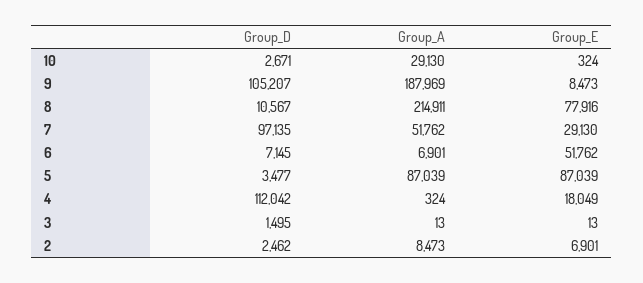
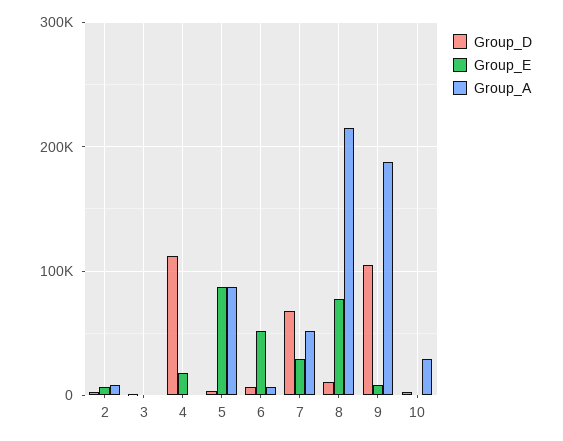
Group_D, 7: 97135 -> 70000

